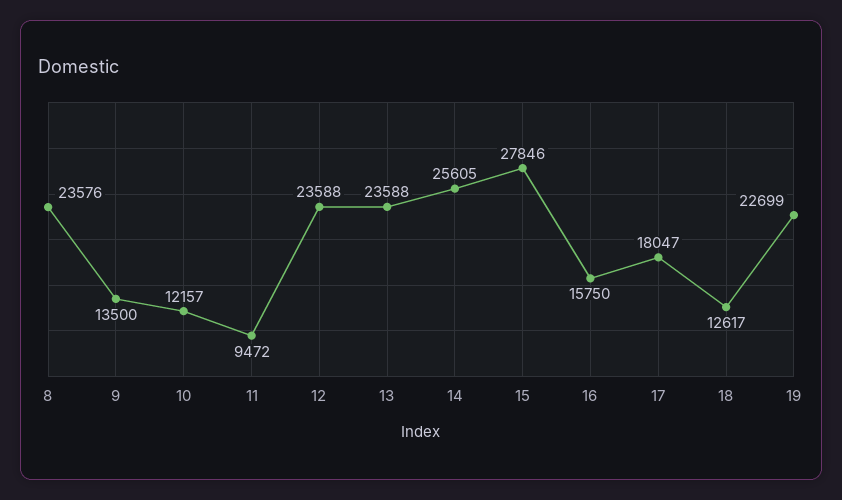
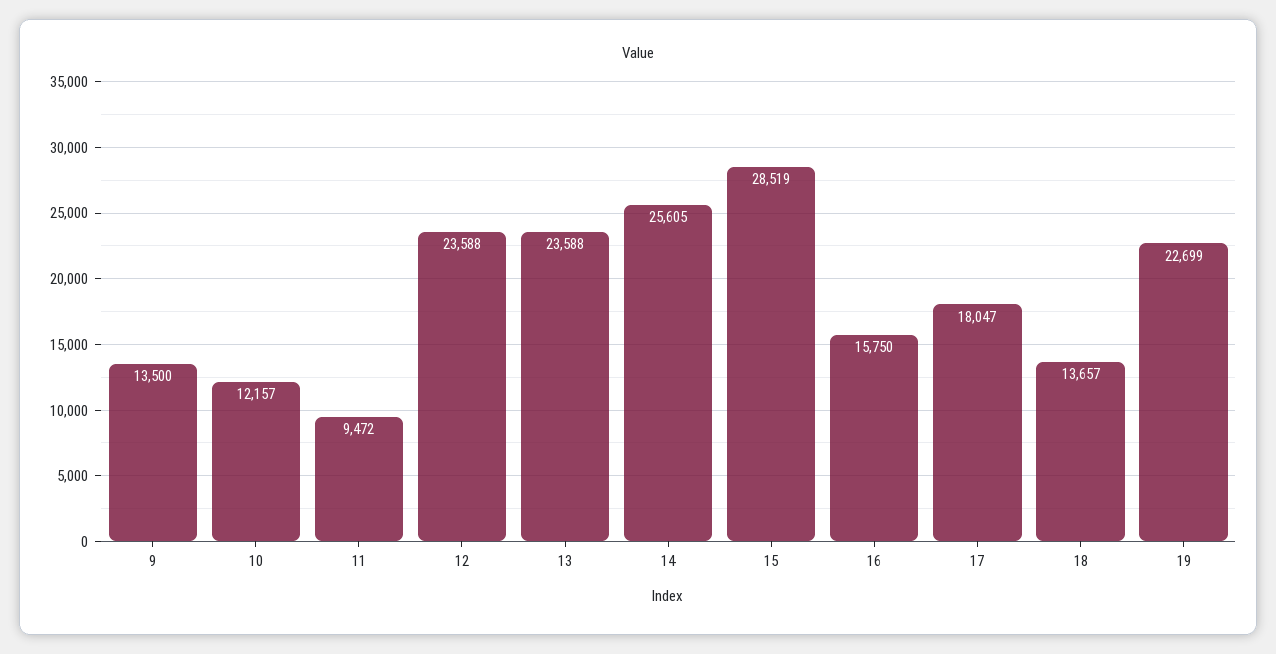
8: 23576 -> none
15: 27846 -> 28519
18: 12617 -> 13657

